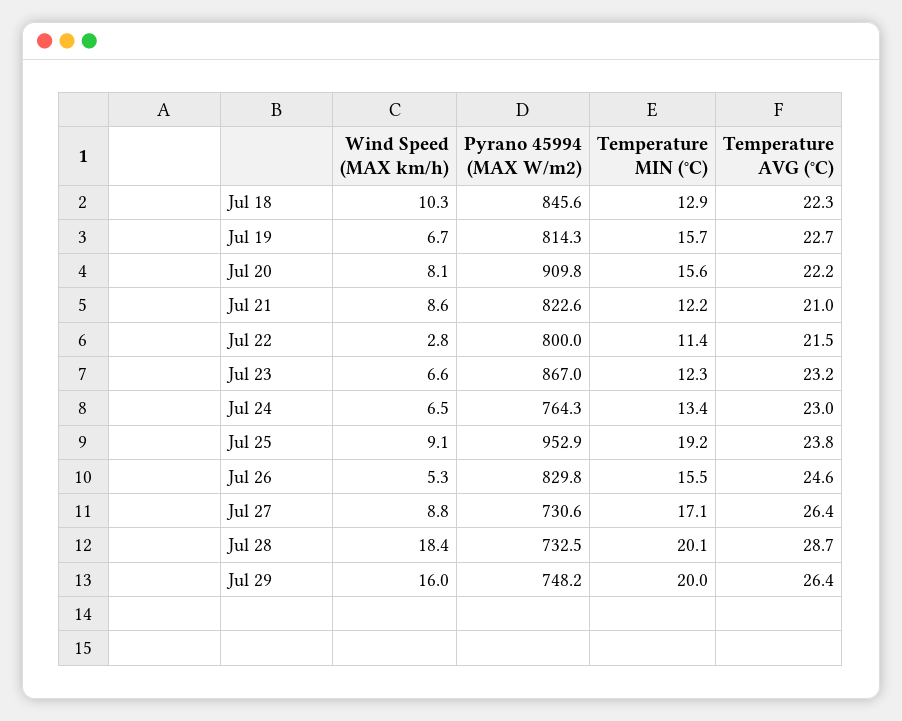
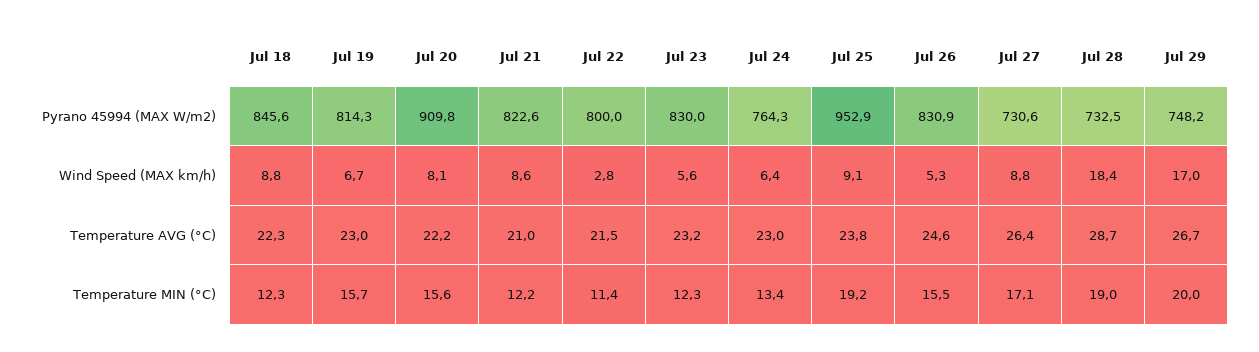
Wind Speed (MAX km/h), Jul 18: 10.3 -> 8.8
Temperature MIN (°C), Jul 18: 12.9 -> 12.3
Temperature AVG (°C), Jul 19: 22.7 -> 23
Wind Speed (MAX km/h), Jul 23: 6.6 -> 5.6
Pyrano 45994 (MAX W/m2), Jul 23: 867 -> 830
Wind Speed (MAX km/h), Jul 24: 6.5 -> 6.4
Pyrano 45994 (MAX W/m2), Jul 26: 829.8 -> 830.9
Temperature MIN (°C), Jul 28: 20.1 -> 19
Wind Speed (MAX km/h), Jul 29: 16 -> 17
Temperature AVG (°C), Jul 29: 26.4 -> 26.7

